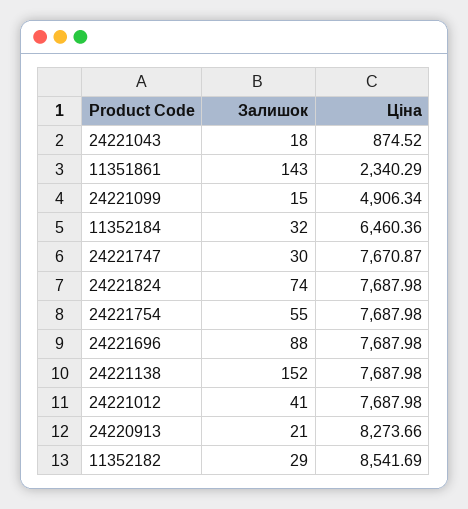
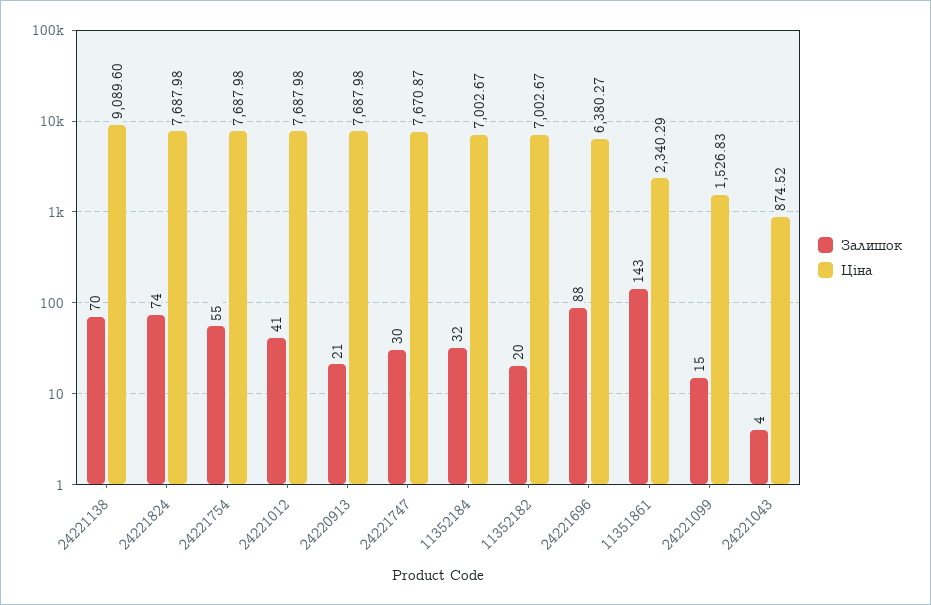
Залишок, 24221043: 18 -> 4
Ціна, 24221099: 4906.34 -> 1526.83
Ціна, 11352184: 6460.36 -> 7002.67
Ціна, 24221696: 7687.98 -> 6380.27
Залишок, 24221138: 152 -> 70
Ціна, 24221138: 7687.98 -> 9089.6
Ціна, 24220913: 8273.66 -> 7687.98
Залишок, 11352182: 29 -> 20
Ціна, 11352182: 8541.69 -> 7002.67

